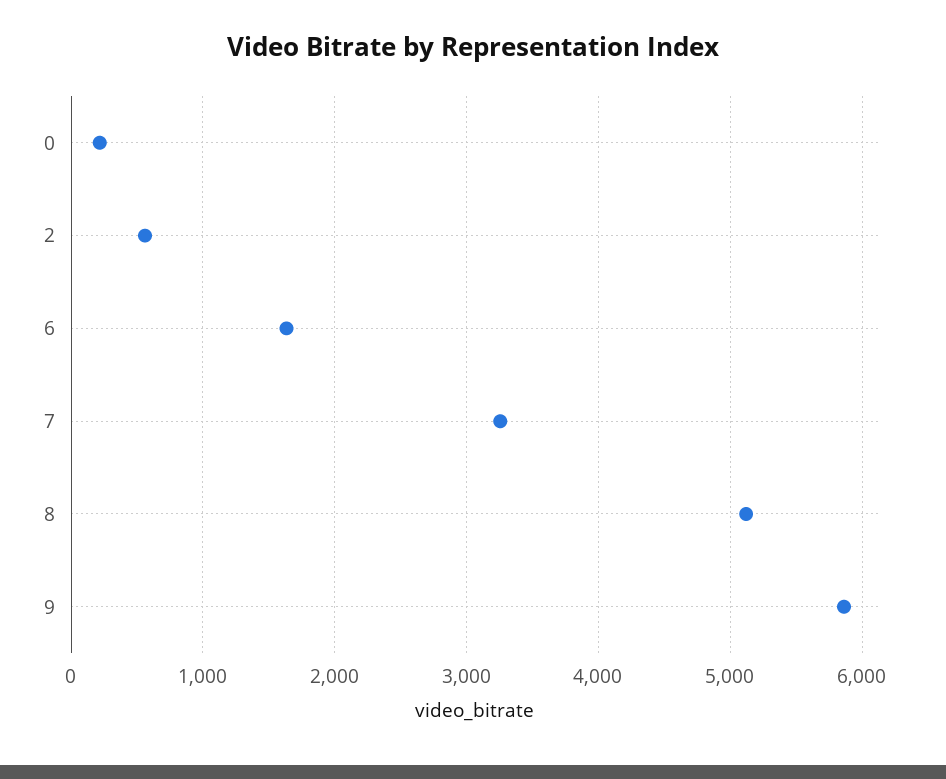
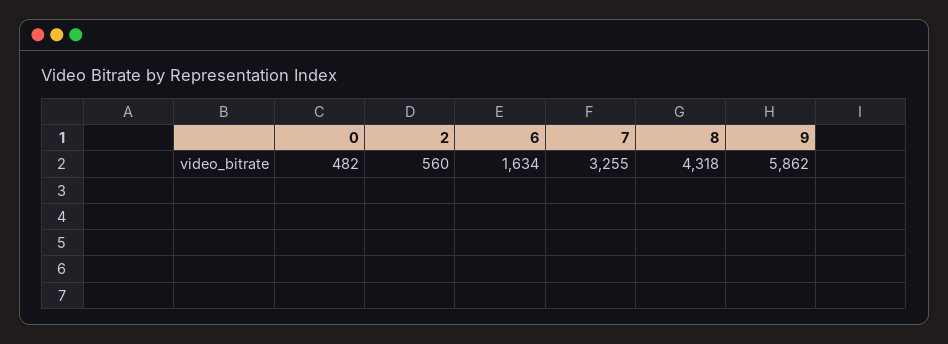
0: 200 -> 482
8: 5100 -> 4318

